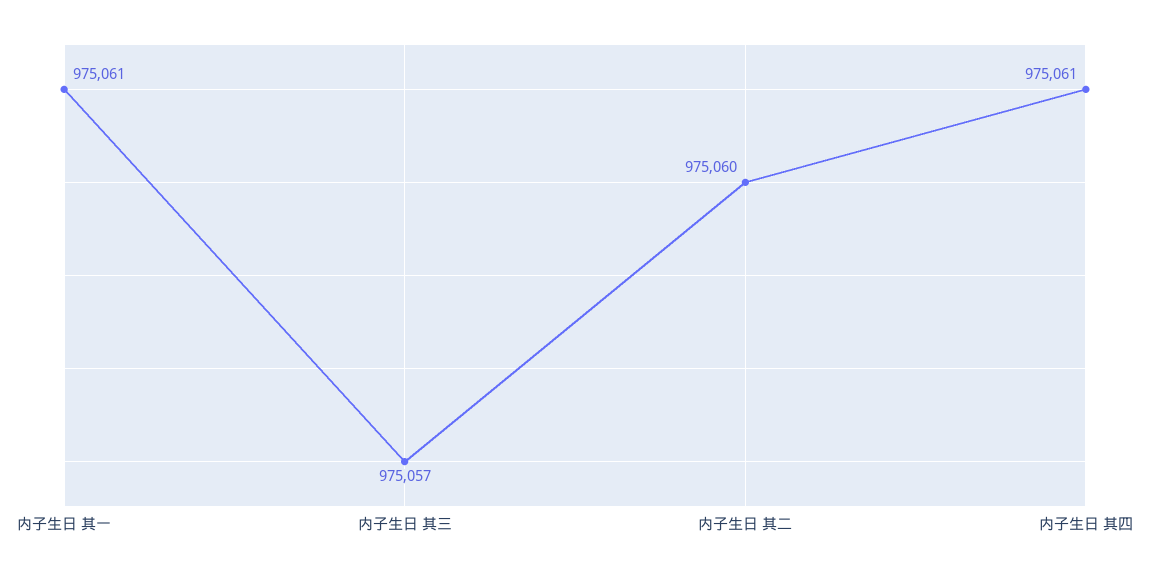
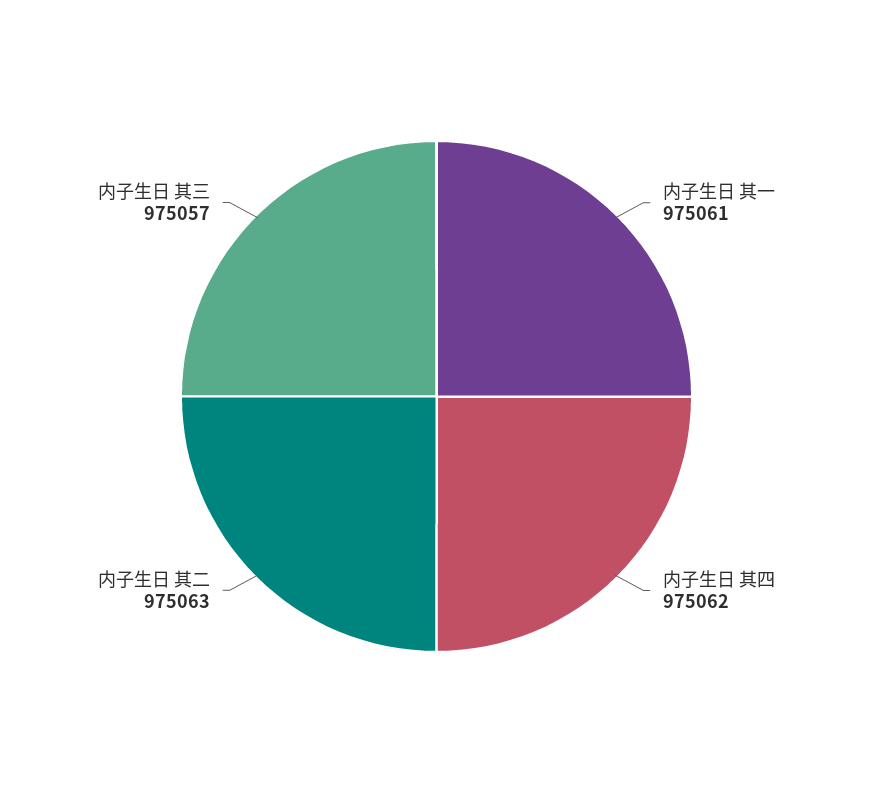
内子生日 其二: 975060 -> 975063
内子生日 其四: 975061 -> 975062

